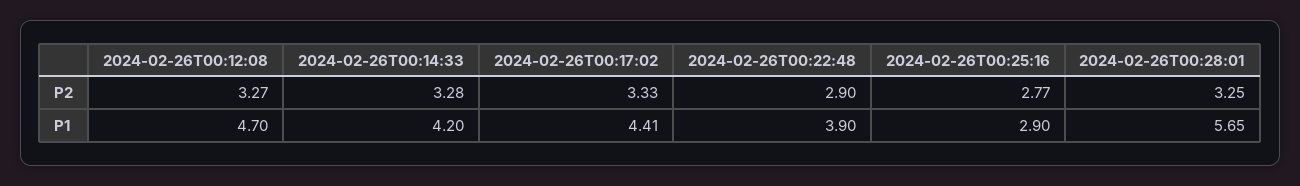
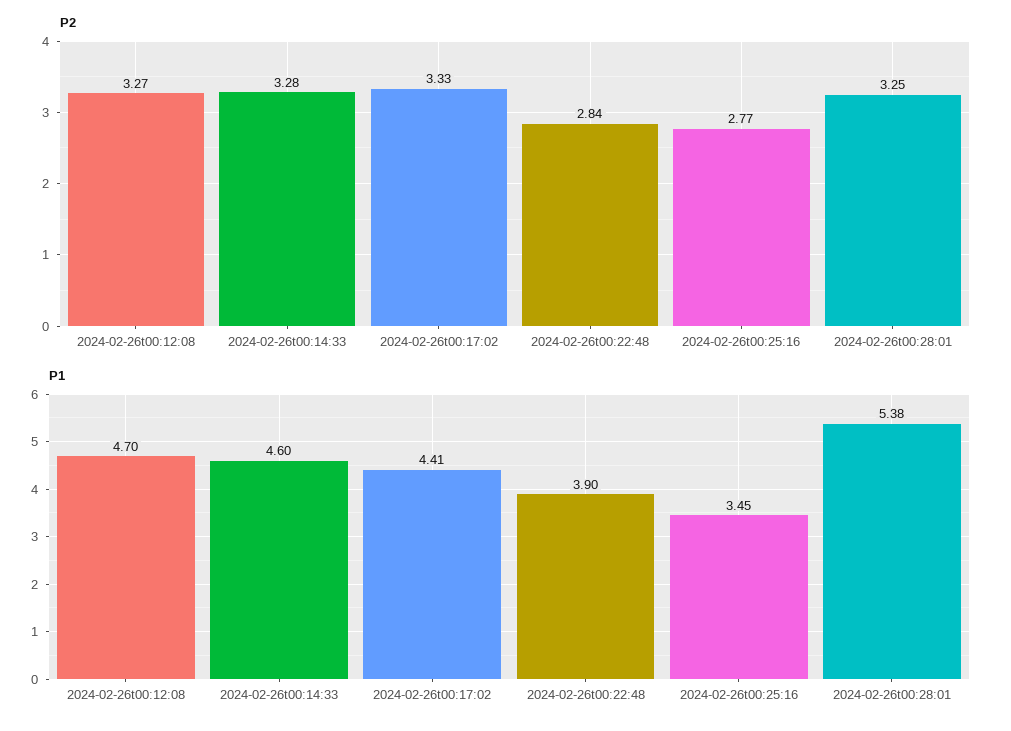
P2, 2024-02-26T00:22:48: 2.9 -> 2.84
P1, 2024-02-26T00:14:33: 4.2 -> 4.6
P1, 2024-02-26T00:25:16: 2.9 -> 3.45
P1, 2024-02-26T00:28:01: 5.65 -> 5.38

